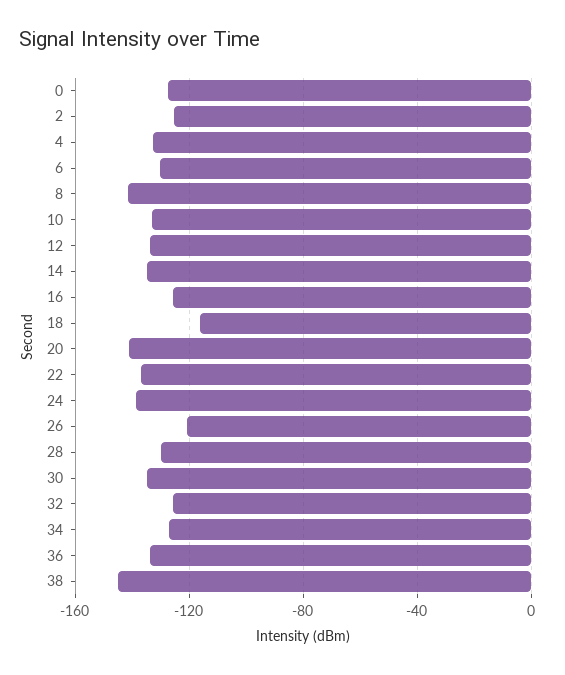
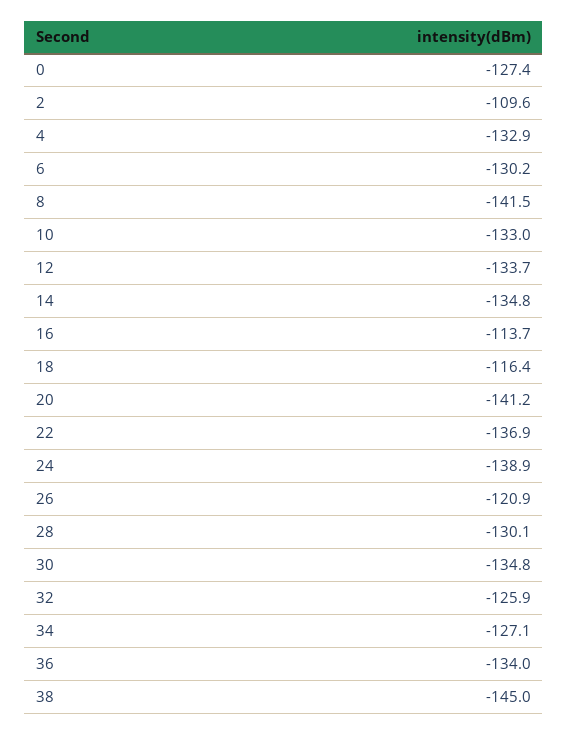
2: -125 -> -109.6
16: -125 -> -113.7

